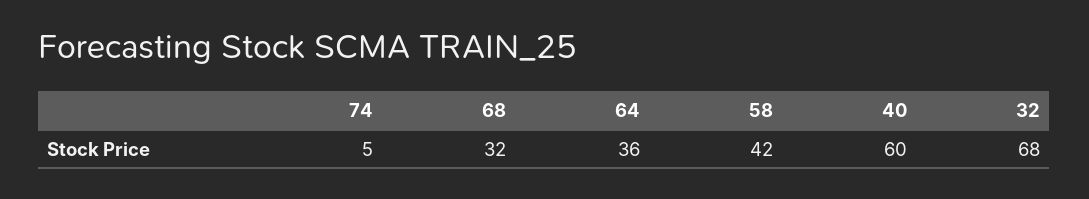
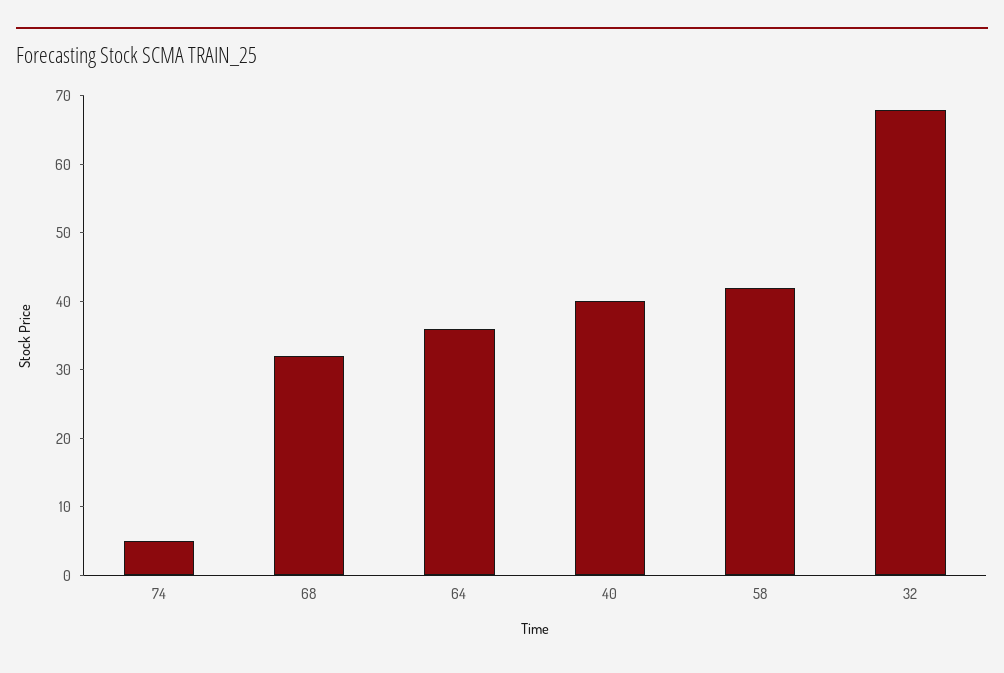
40: 60 -> 40

